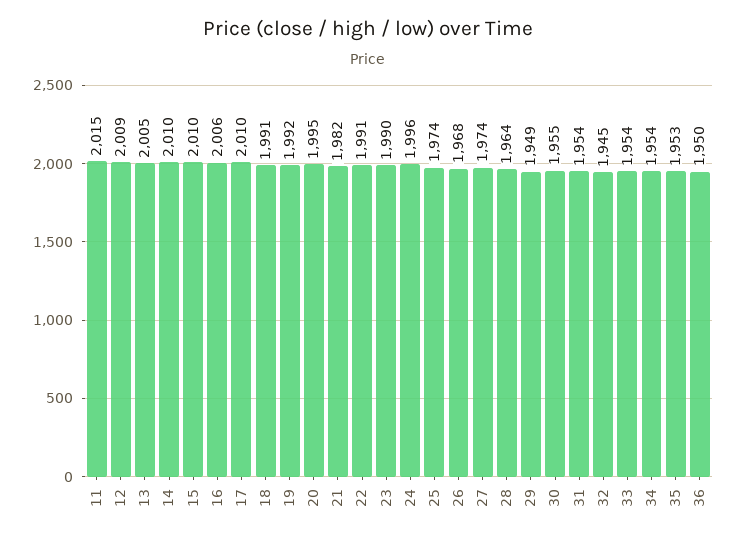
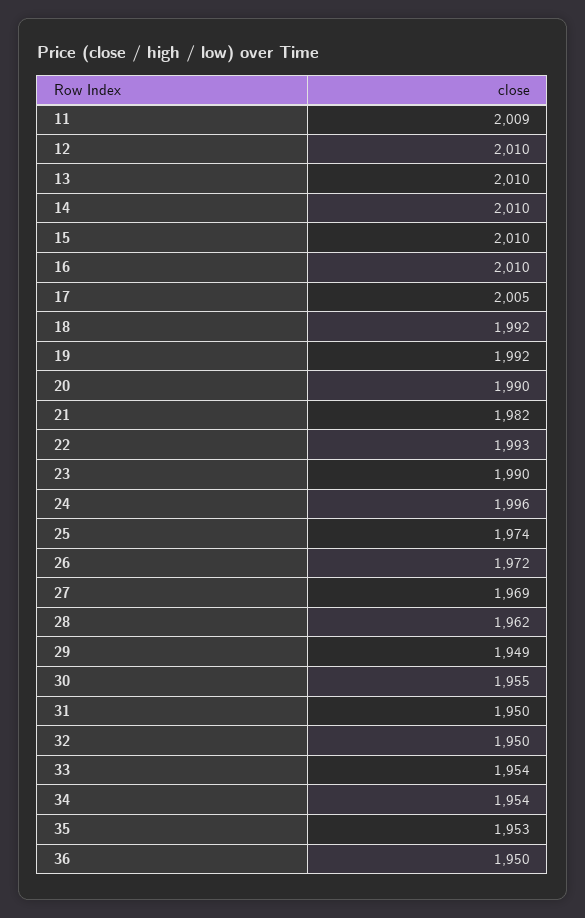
11: 2015 -> 2009
12: 2009 -> 2010
13: 2005 -> 2010
16: 2006 -> 2010
17: 2010 -> 2005
18: 1991 -> 1992
20: 1995 -> 1990
22: 1991 -> 1993
26: 1968 -> 1972
27: 1974 -> 1969
28: 1964 -> 1962
31: 1954 -> 1950
32: 1945 -> 1950

